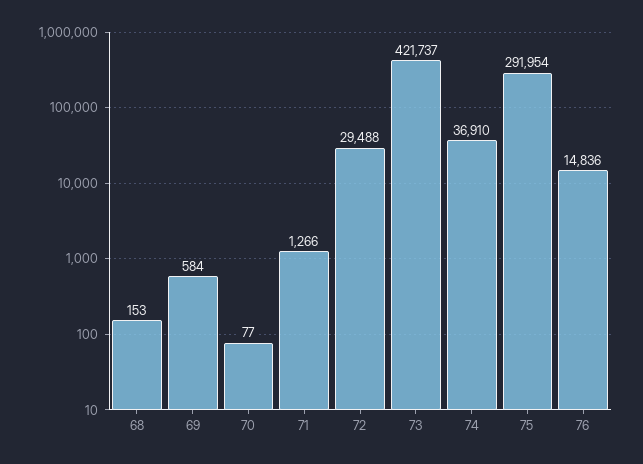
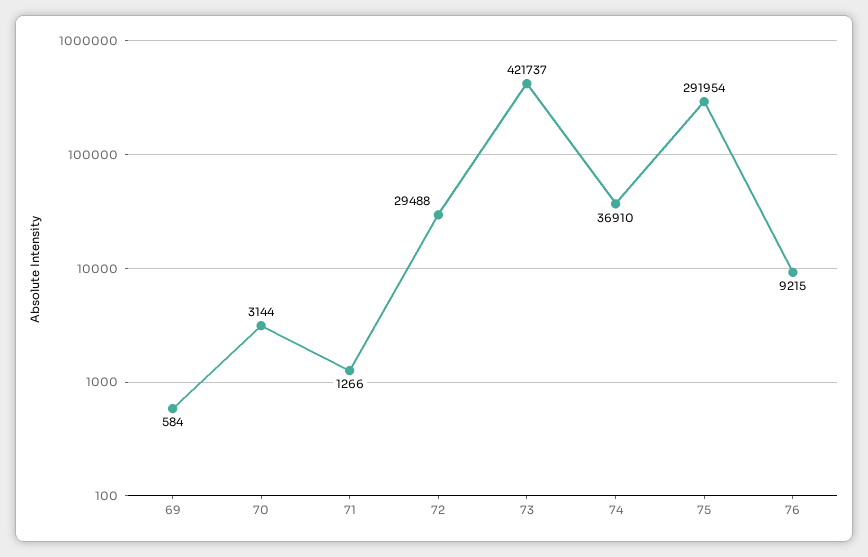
68: 153 -> none
70: 77 -> 3144
76: 14836 -> 9215

